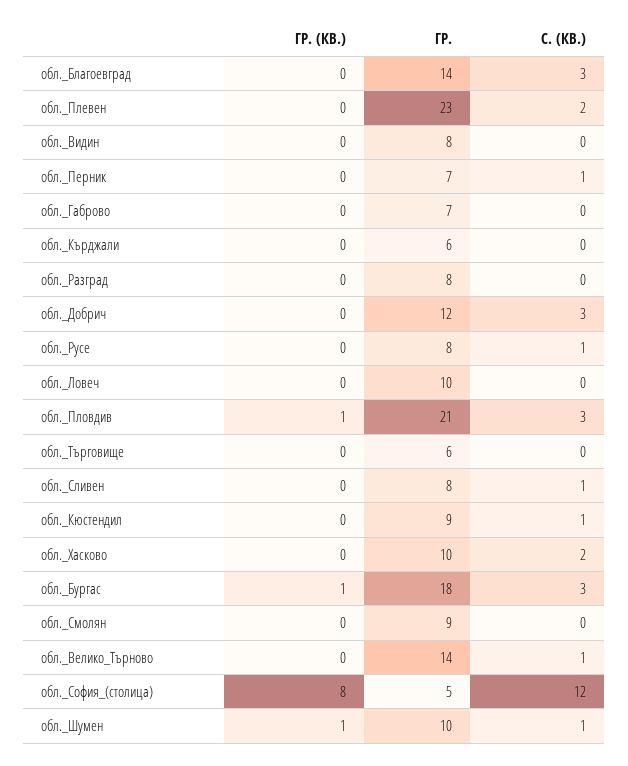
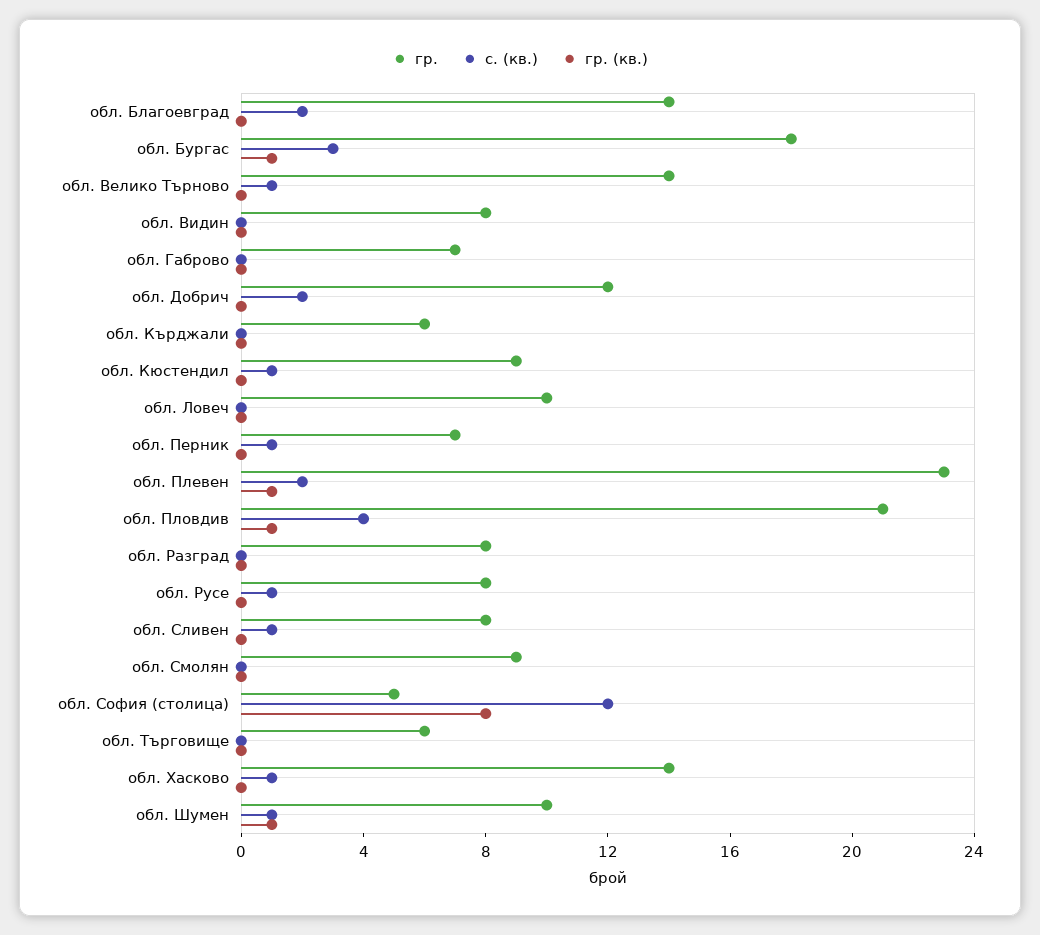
С. (КВ.), обл._Благоевград: 3 -> 2
ГР. (КВ.), обл._Плевен: 0 -> 1
С. (КВ.), обл._Добрич: 3 -> 2
С. (КВ.), обл._Пловдив: 3 -> 4
ГР., обл._Хасково: 10 -> 14
С. (КВ.), обл._Хасково: 2 -> 1

